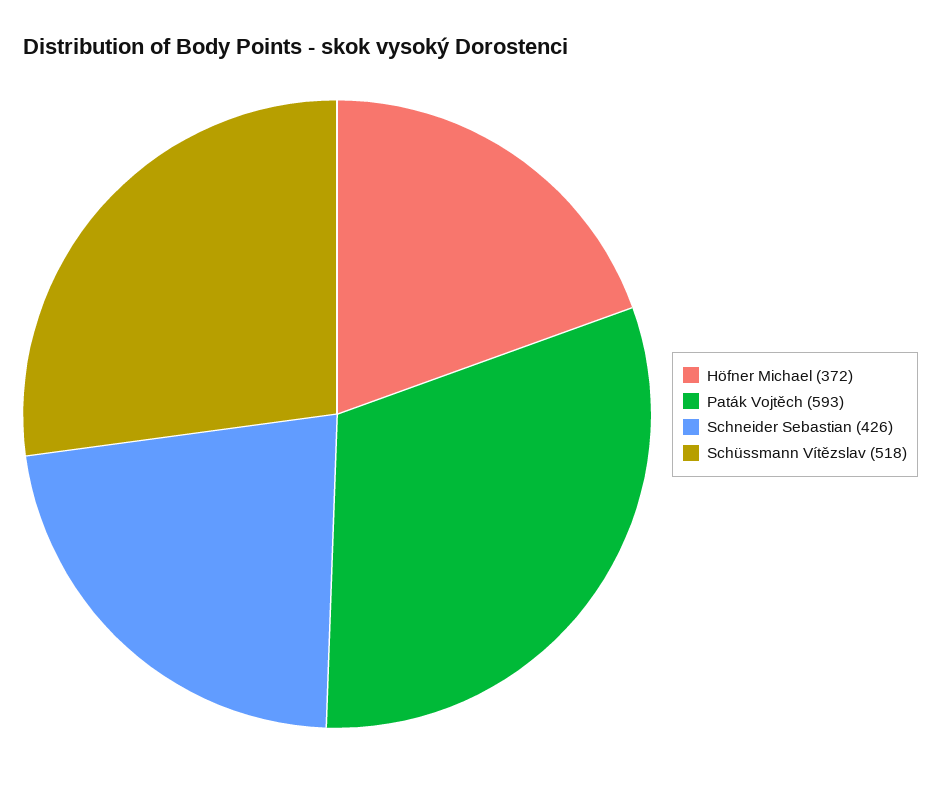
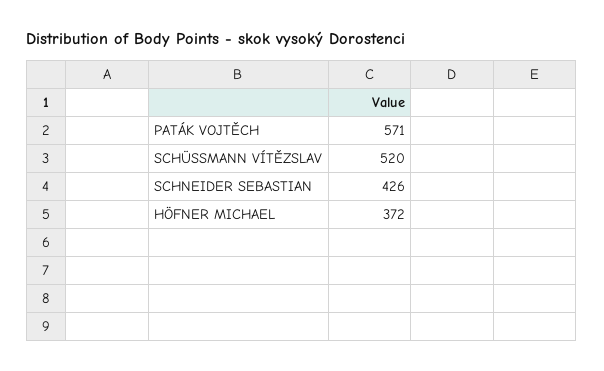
Paták Vojtěch: 593 -> 571
Schüssmann Vítězslav: 518 -> 520

